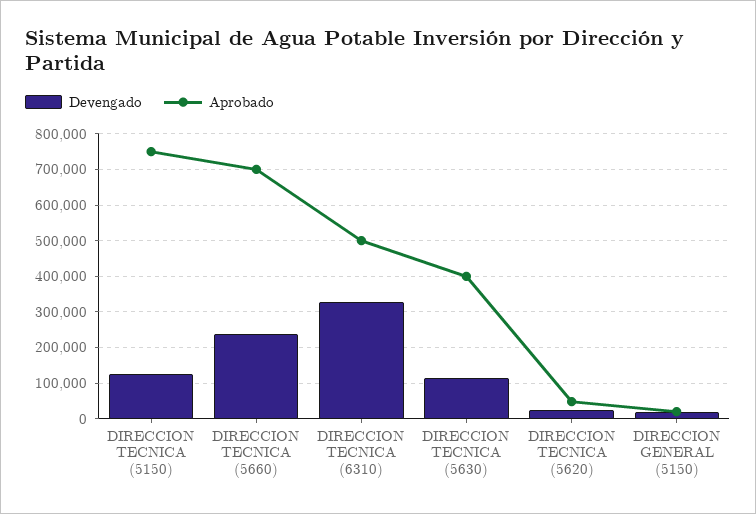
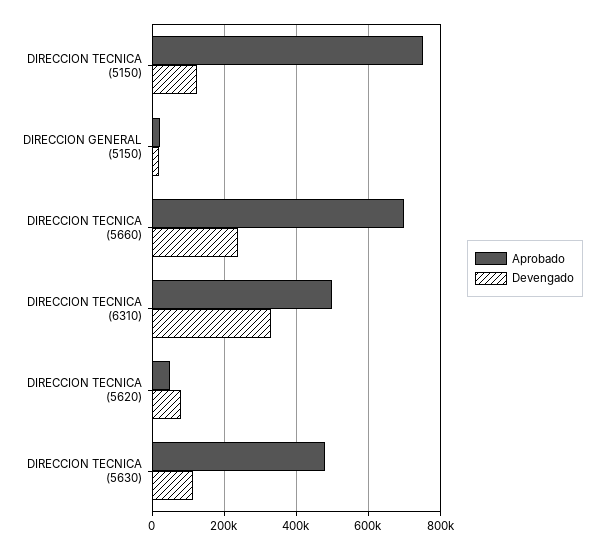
Aprobado, DIRECCION TECNICA (5630): 400000 -> 480000
Devengado, DIRECCION TECNICA (5620): 20000 -> 80000

